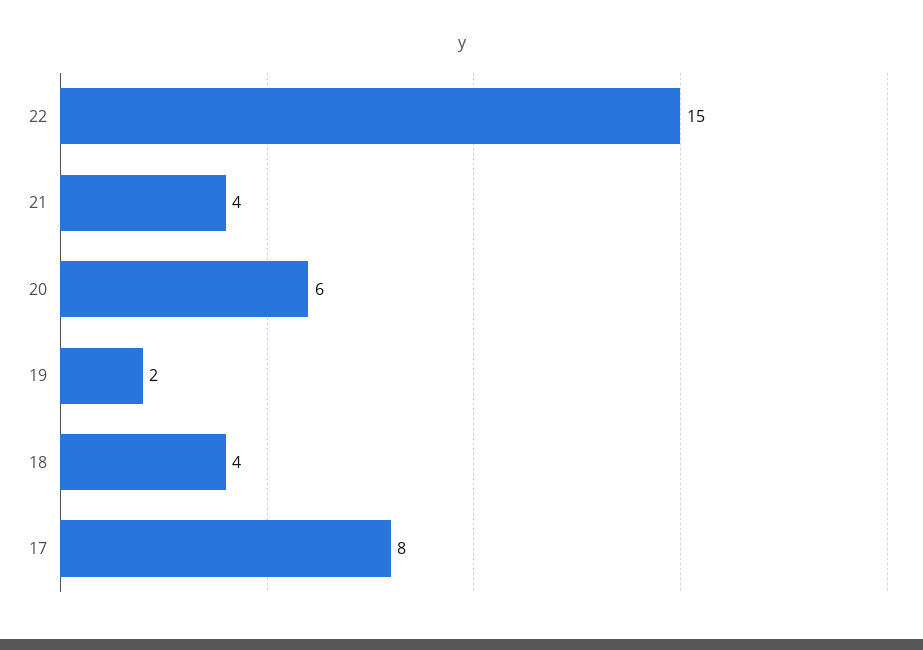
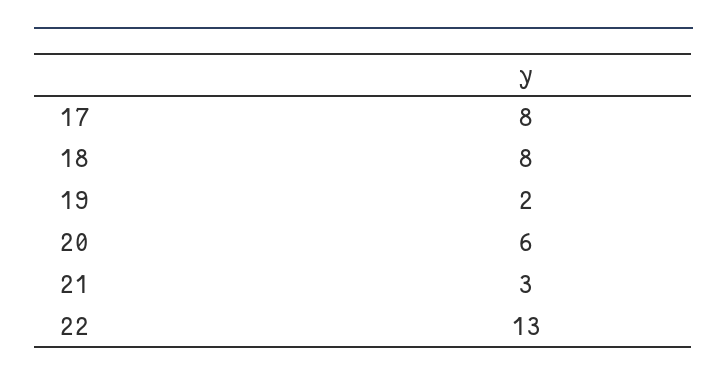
22: 15 -> 13
21: 4 -> 3
18: 4 -> 8

